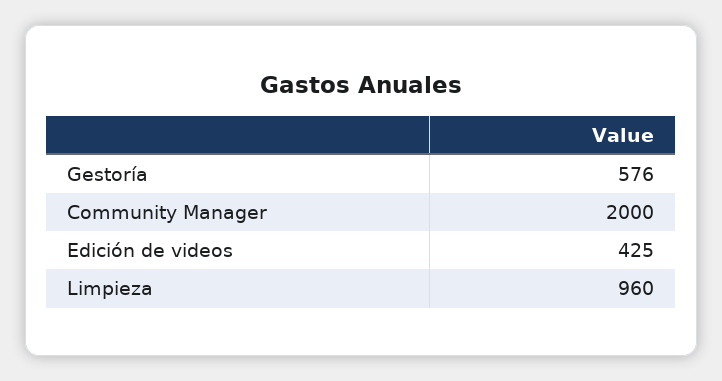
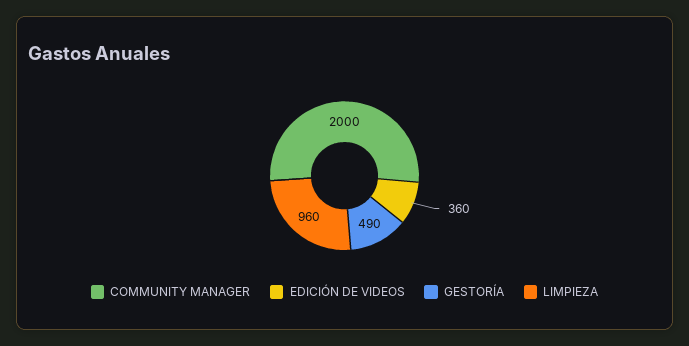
Gestoría: 576 -> 490
Edición de videos: 425 -> 360

